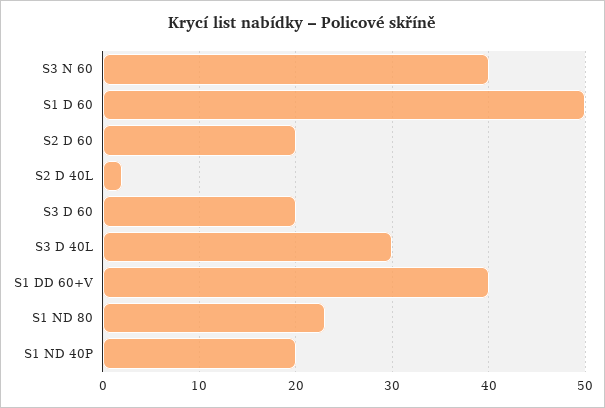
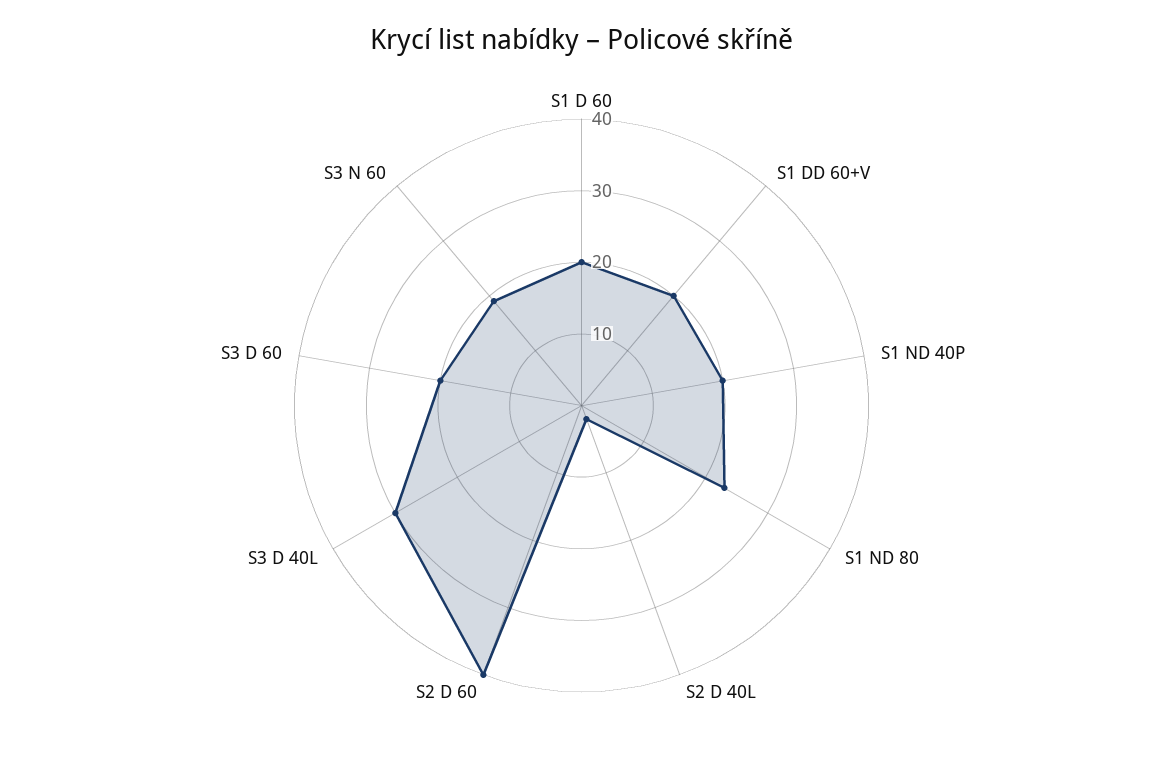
S3 N 60: 40 -> 20
S1 D 60: 50 -> 20
S2 D 60: 20 -> 40
S1 DD 60+V: 40 -> 20

